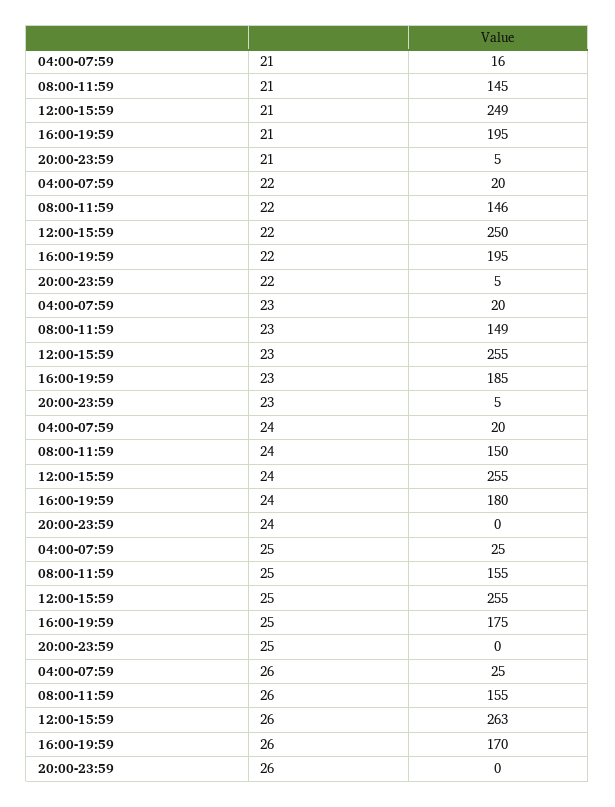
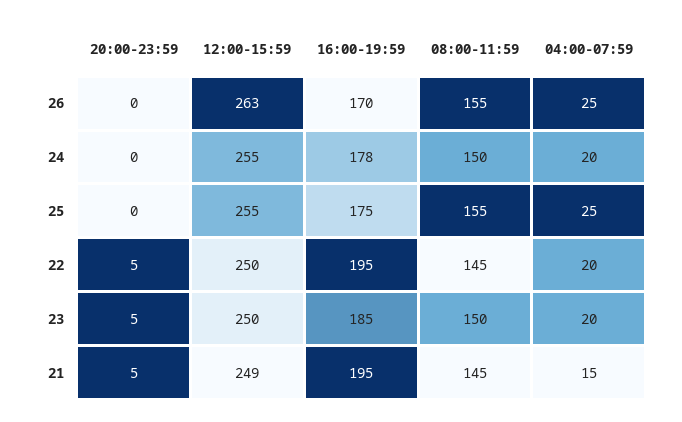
04:00-07:59, 21: 16 -> 15
08:00-11:59, 22: 146 -> 145
08:00-11:59, 23: 149 -> 150
12:00-15:59, 23: 255 -> 250
16:00-19:59, 24: 180 -> 178

